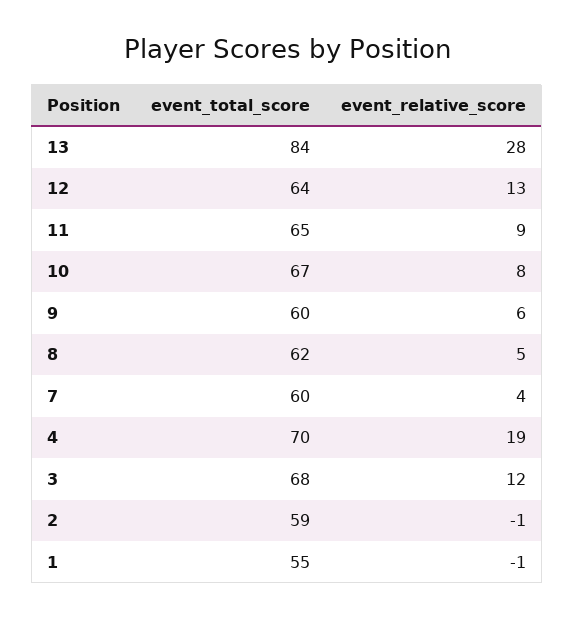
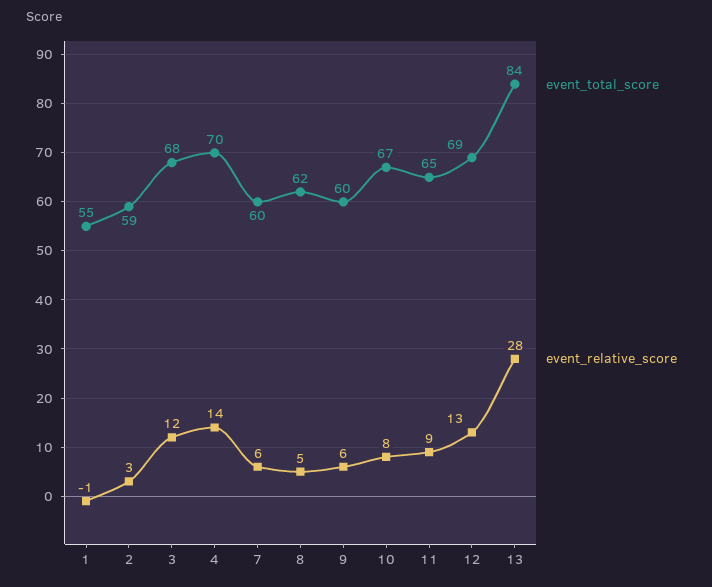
event_total_score, 12: 64 -> 69
event_relative_score, 7: 4 -> 6
event_relative_score, 4: 19 -> 14
event_relative_score, 2: -1 -> 3

